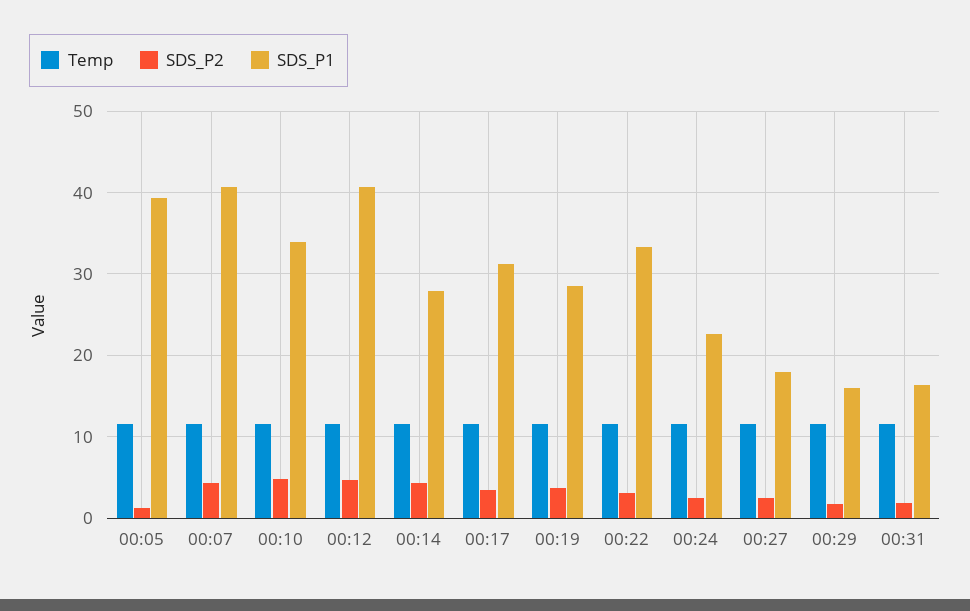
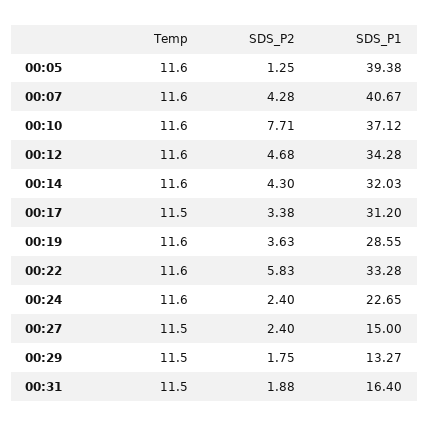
SDS_P2, 00:10: 5 -> 7.71
SDS_P1, 00:10: 34 -> 37.12
SDS_P1, 00:12: 41 -> 34.28
SDS_P1, 00:14: 28 -> 32.03
SDS_P2, 00:22: 3 -> 5.83
SDS_P1, 00:27: 18 -> 15
SDS_P1, 00:29: 16 -> 13.27

